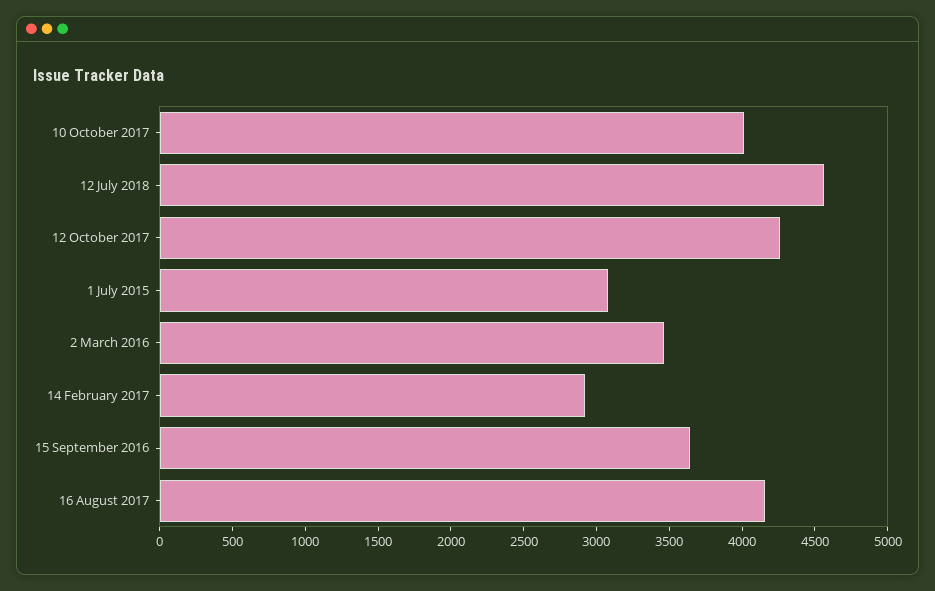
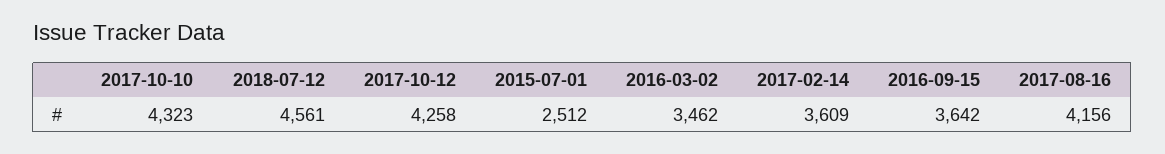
10 October 2017: 4000 -> 4323
1 July 2015: 3100 -> 2512
14 February 2017: 2900 -> 3609

